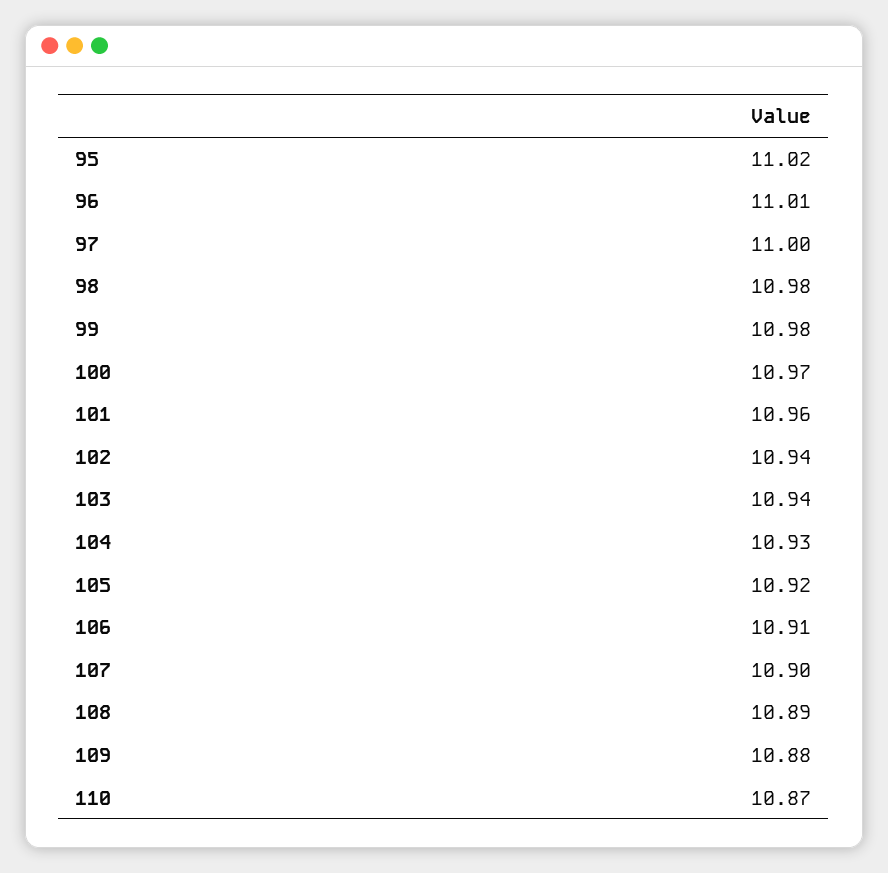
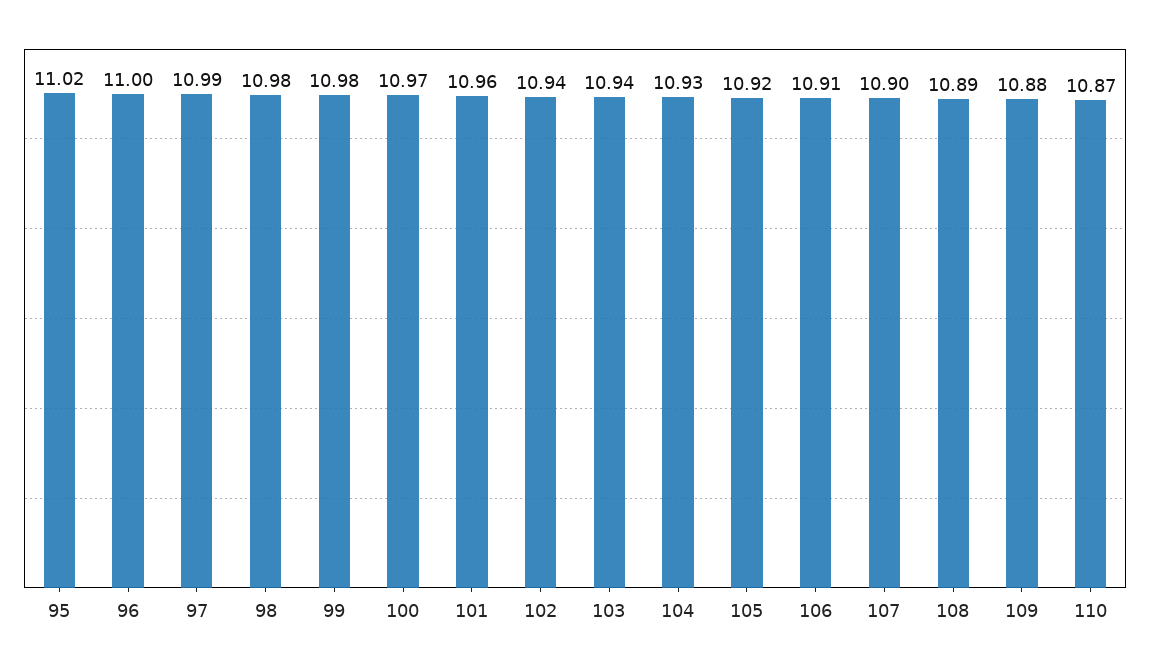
96: 11.01 -> 11
97: 11 -> 10.99

